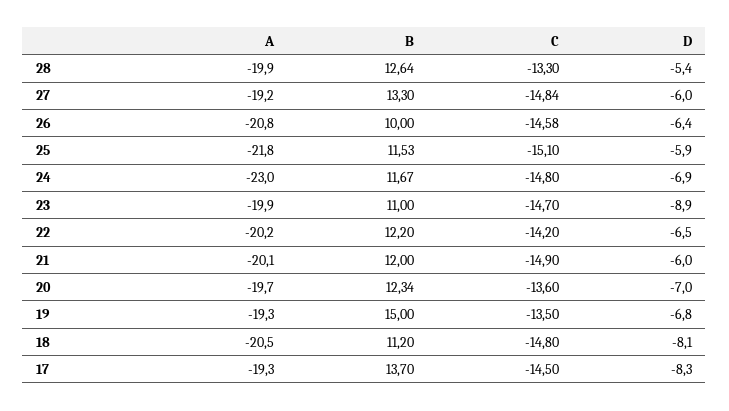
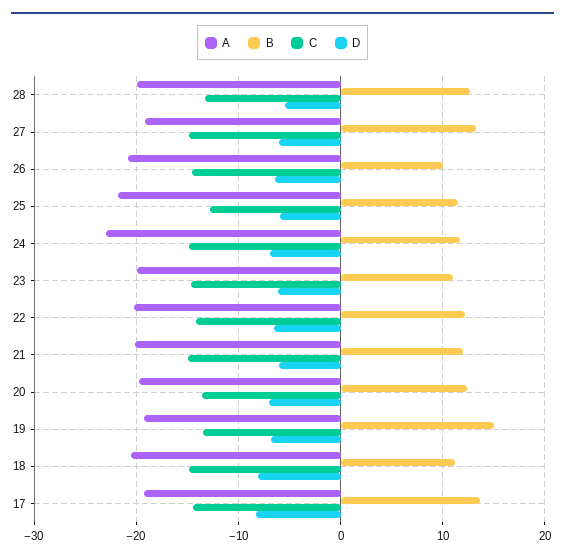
C, 25: -15.1 -> -13
D, 23: -8.9 -> -6

